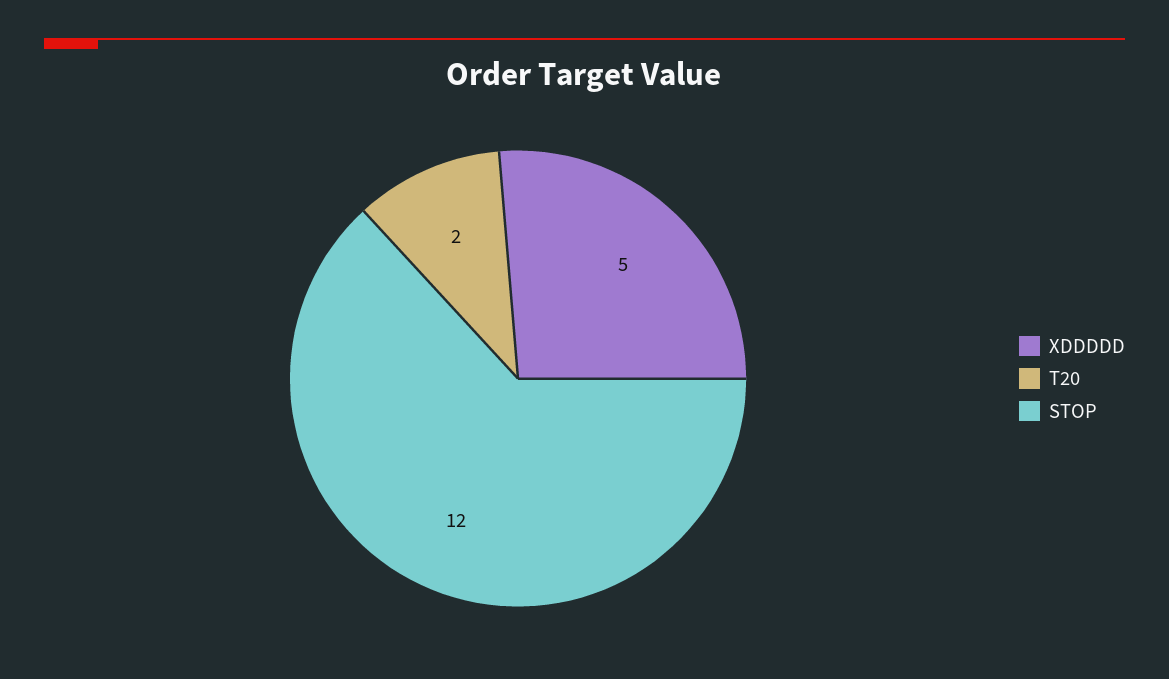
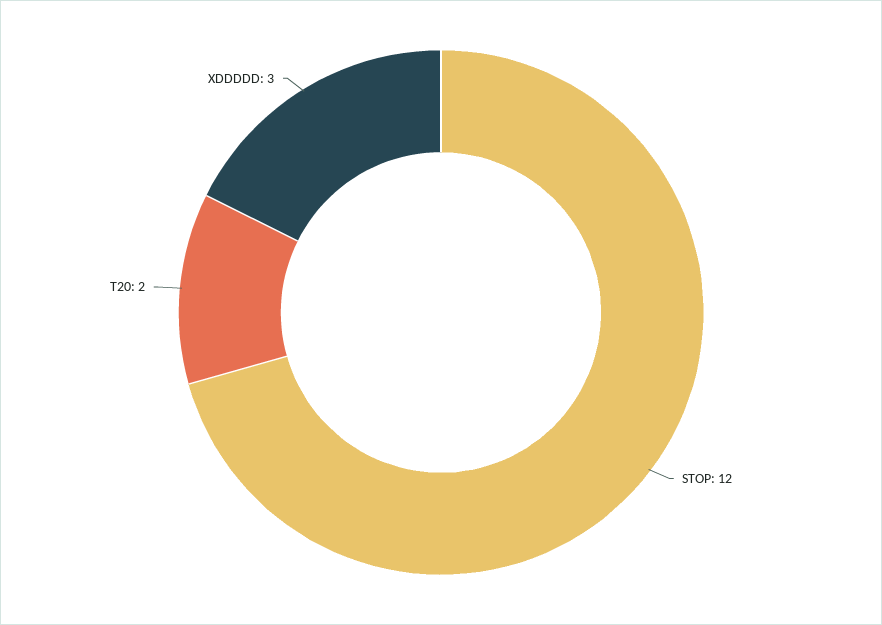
XDDDDD: 5 -> 3

